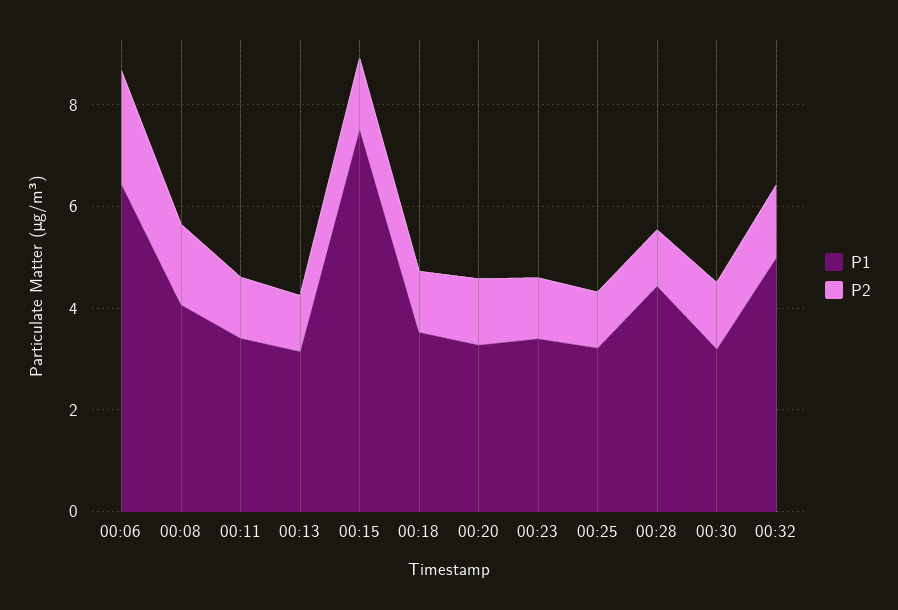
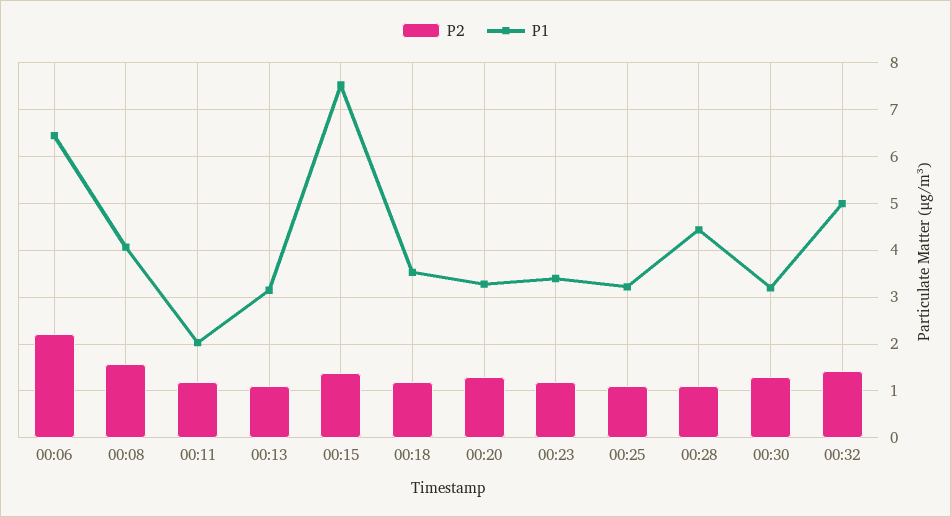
P1, 00:11: 3.5 -> 2

